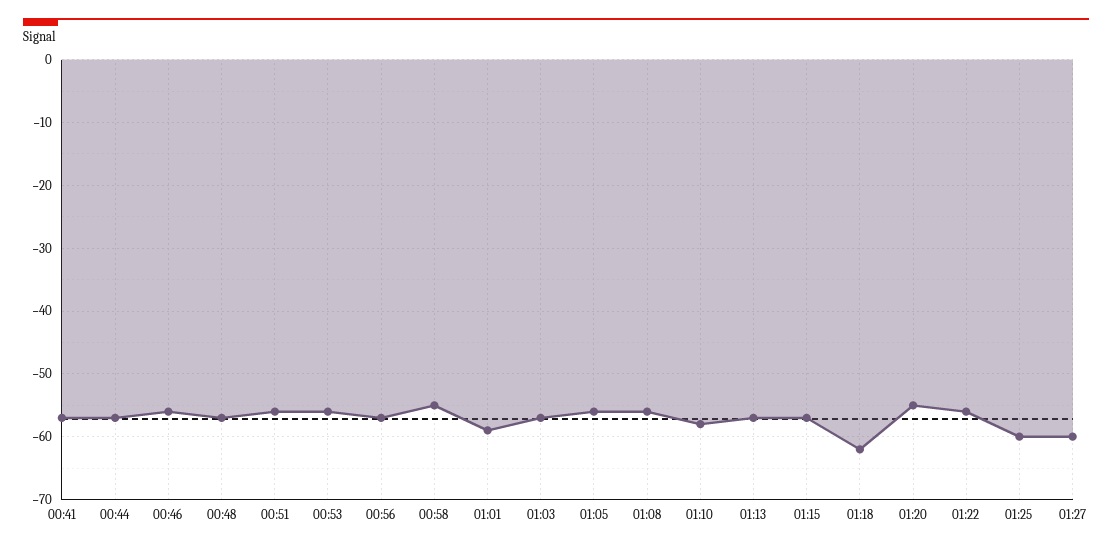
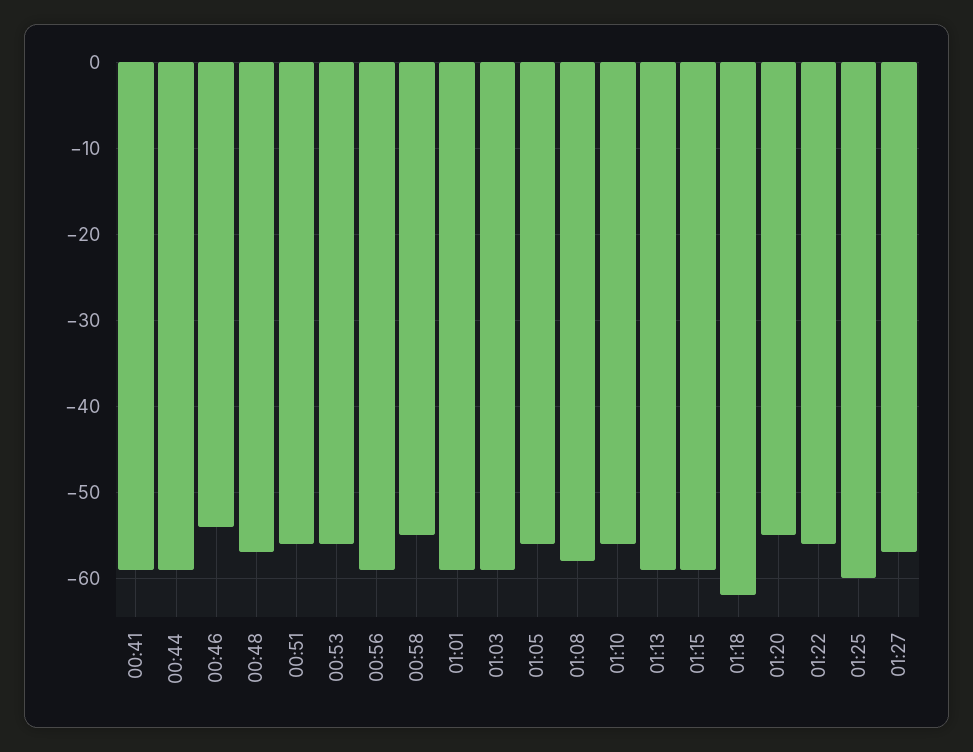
00:41: -57 -> -59
00:44: -57 -> -59
00:46: -56 -> -54
00:56: -57 -> -59
01:03: -57 -> -59
01:08: -56 -> -58
01:10: -58 -> -56
01:13: -57 -> -59
01:15: -57 -> -59
01:27: -60 -> -57

